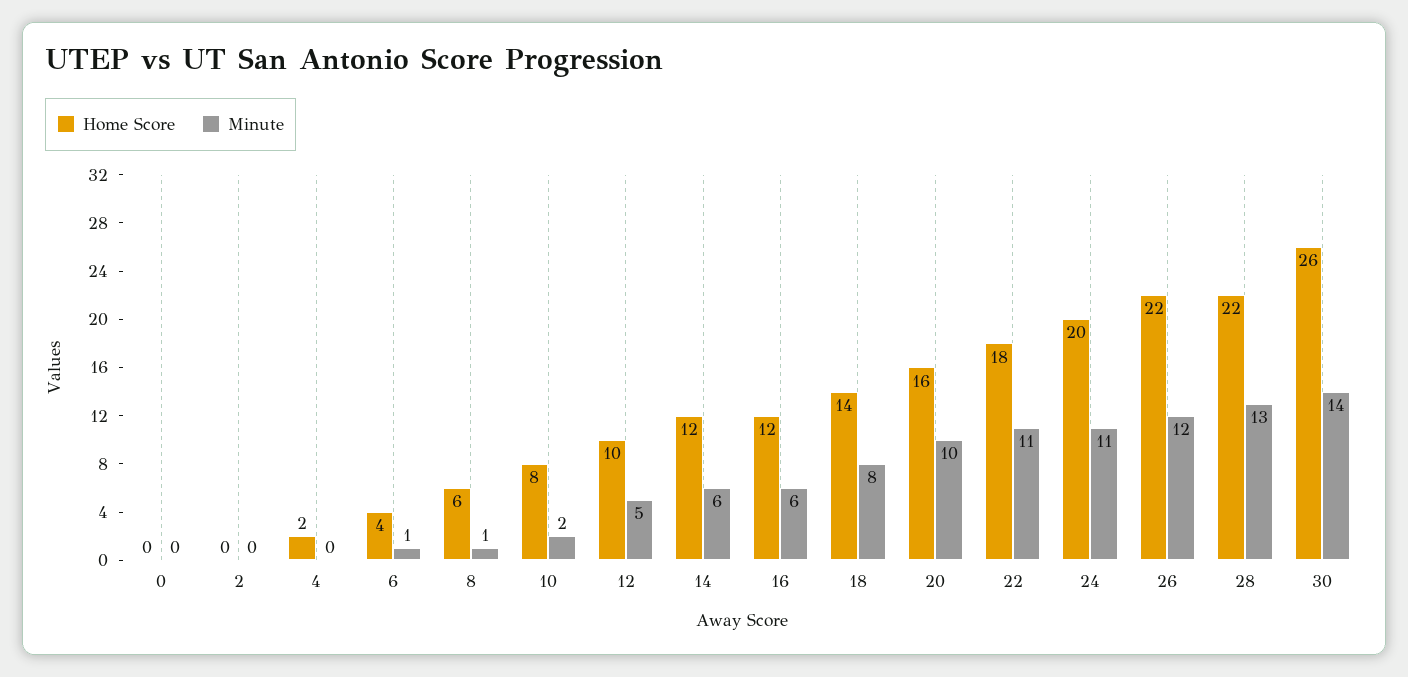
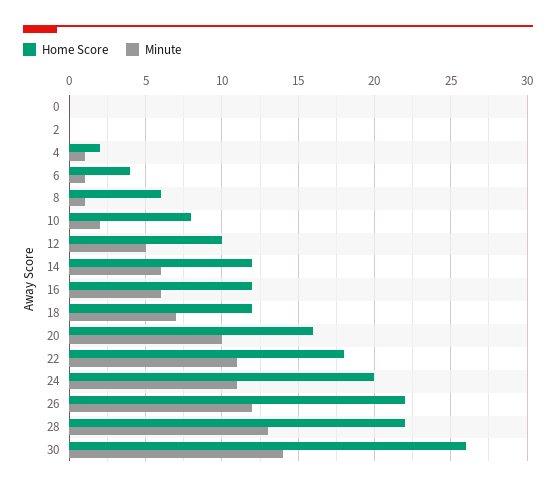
Minute, 4: 0 -> 1
Home Score, 18: 14 -> 12
Minute, 18: 8 -> 7

